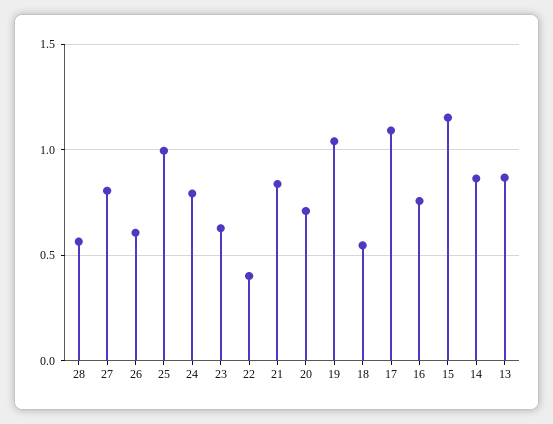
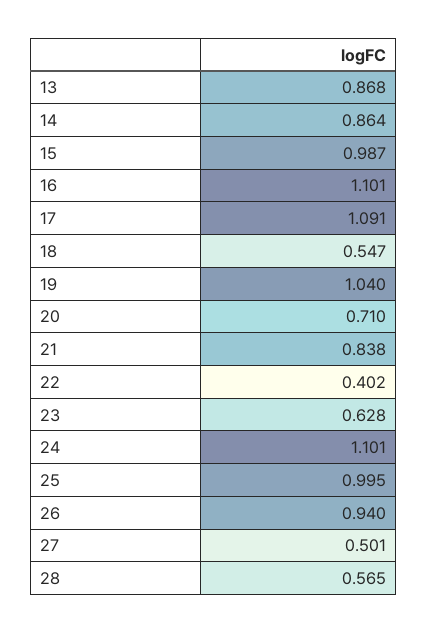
27: 0.8 -> 0.501
26: 0.6 -> 0.94
24: 0.8 -> 1.101
16: 0.75 -> 1.101
15: 1.15 -> 0.987

